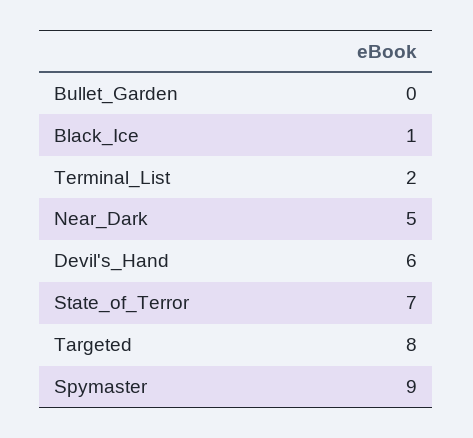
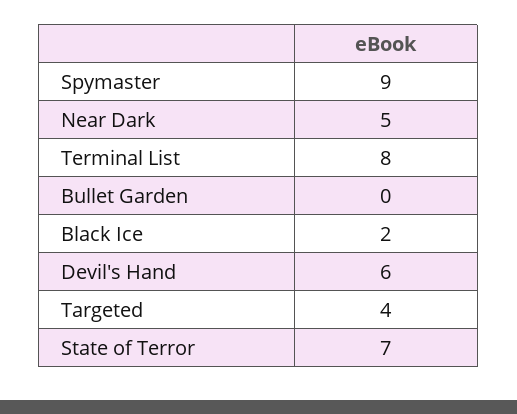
Black_Ice: 1 -> 2
Terminal_List: 2 -> 8
Targeted: 8 -> 4

